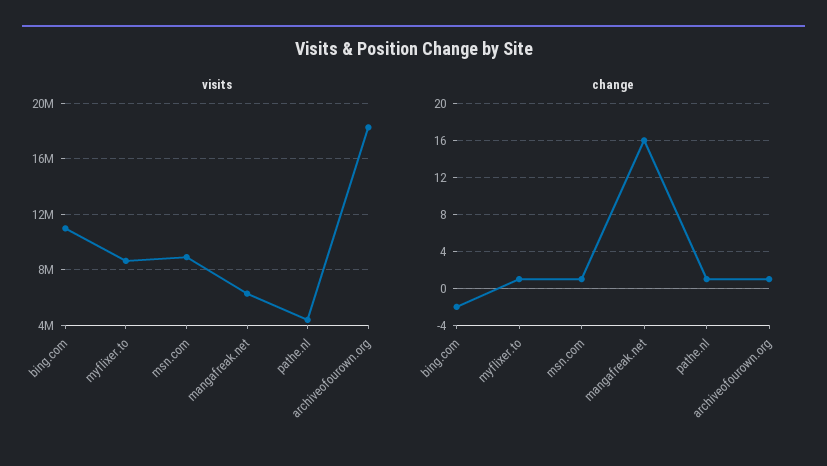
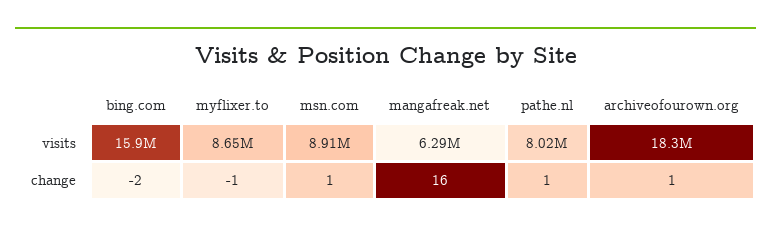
visits, bing.com: 11000000 -> 15900000
visits, pathe.nl: 4500000 -> 8020000
change, myflixer.to: 1 -> -1

